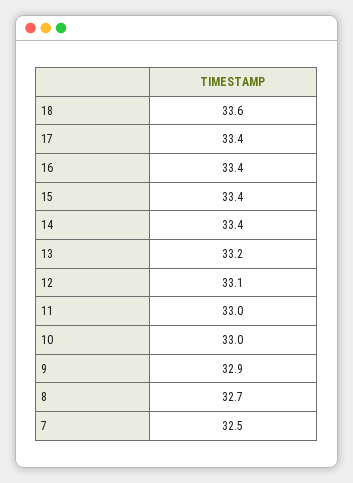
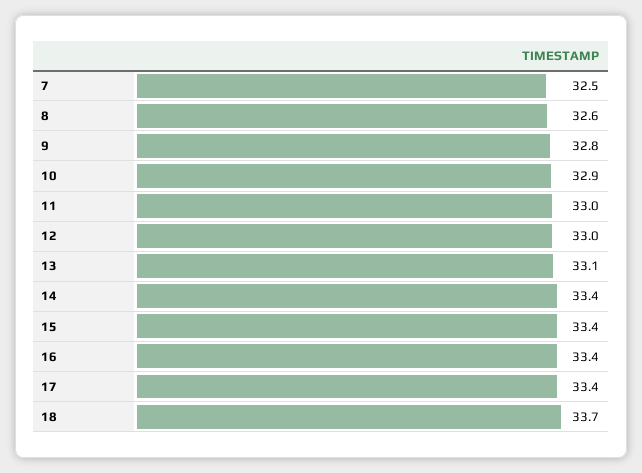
18: 33.6 -> 33.7
13: 33.2 -> 33.1
12: 33.1 -> 33
10: 33 -> 32.9
9: 32.9 -> 32.8
8: 32.7 -> 32.6

